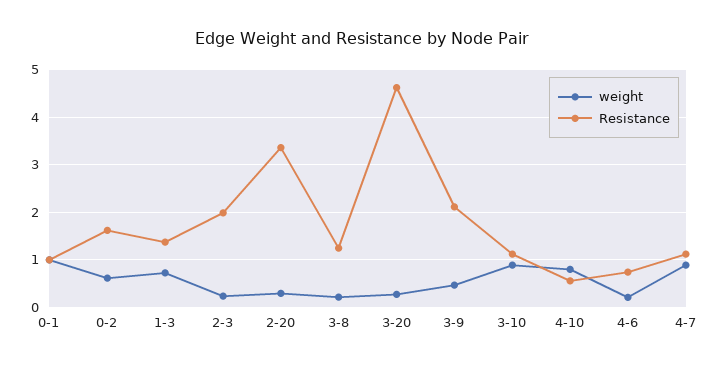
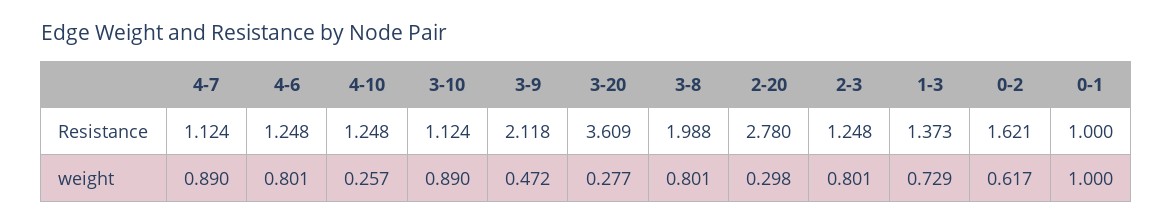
weight, 2-3: 0.2 -> 0.801
Resistance, 2-3: 2 -> 1.248
Resistance, 2-20: 3.4 -> 2.78
weight, 3-8: 0.2 -> 0.801
Resistance, 3-8: 1.2 -> 1.988
Resistance, 3-20: 4.6 -> 3.609
weight, 4-10: 0.8 -> 0.257
Resistance, 4-10: 0.6 -> 1.248
weight, 4-6: 0.2 -> 0.801
Resistance, 4-6: 0.8 -> 1.248

